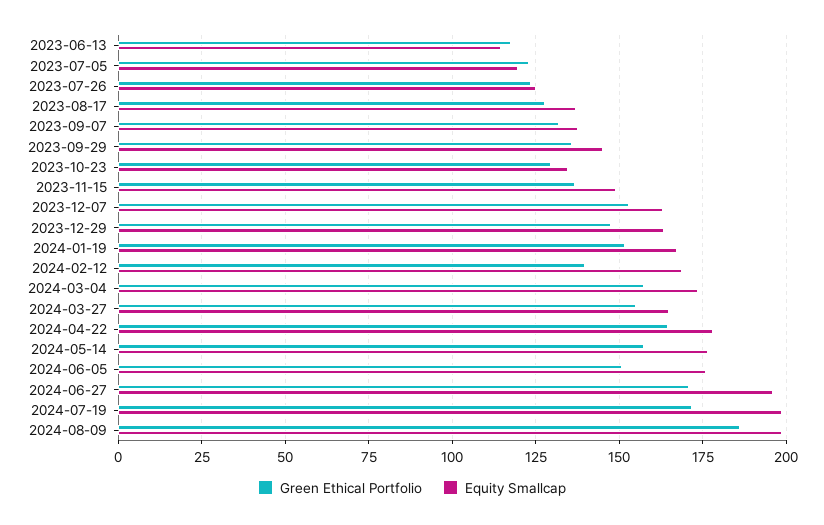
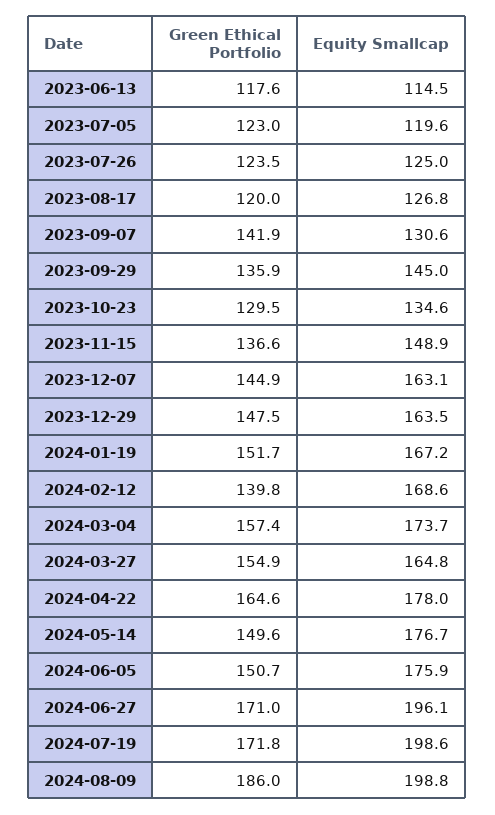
Green Ethical Portfolio, 2023-08-17: 127.5 -> 120
Equity Smallcap, 2023-08-17: 137.5 -> 126.8
Green Ethical Portfolio, 2023-09-07: 132.5 -> 141.9
Equity Smallcap, 2023-09-07: 137.5 -> 130.6
Green Ethical Portfolio, 2023-12-07: 152.5 -> 144.9
Green Ethical Portfolio, 2024-05-14: 157.5 -> 149.6

